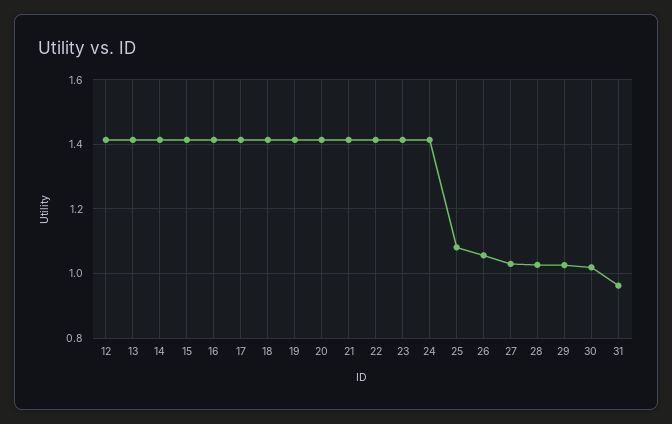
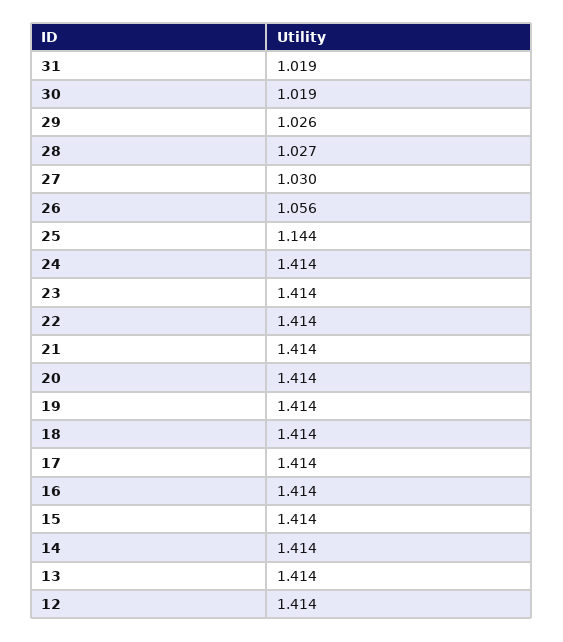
25: 1.08 -> 1.144
31: 0.96 -> 1.019

